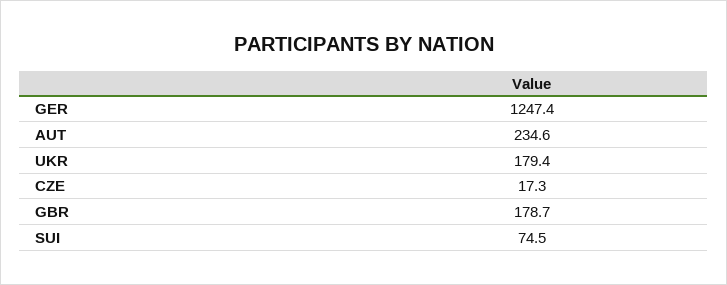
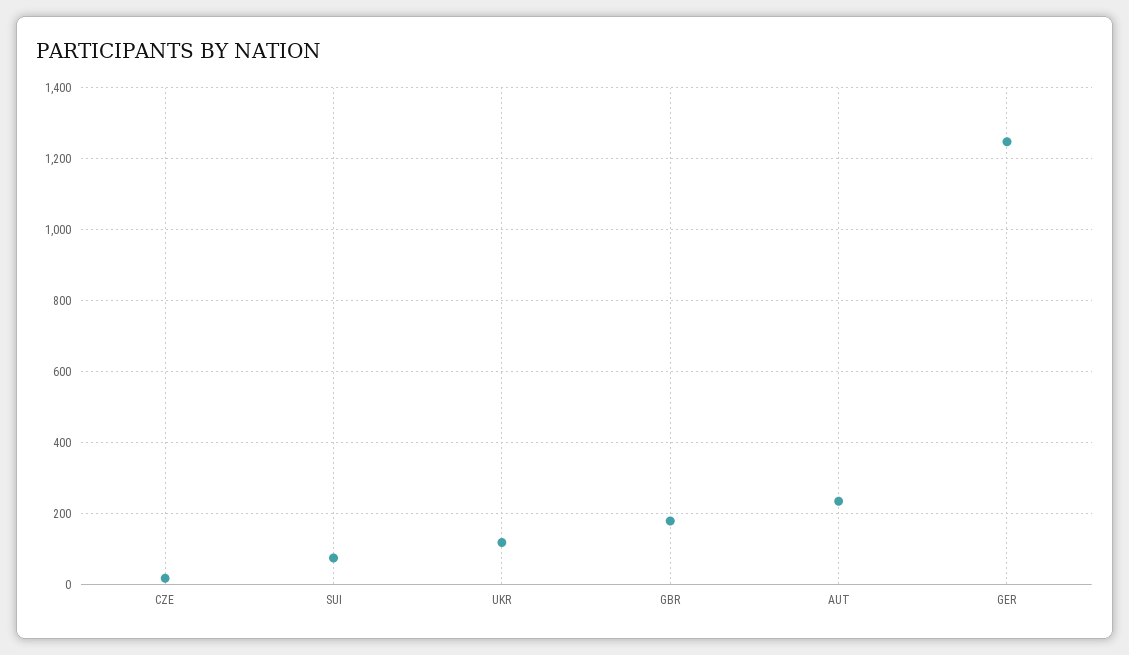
UKR: 179.4 -> 120

